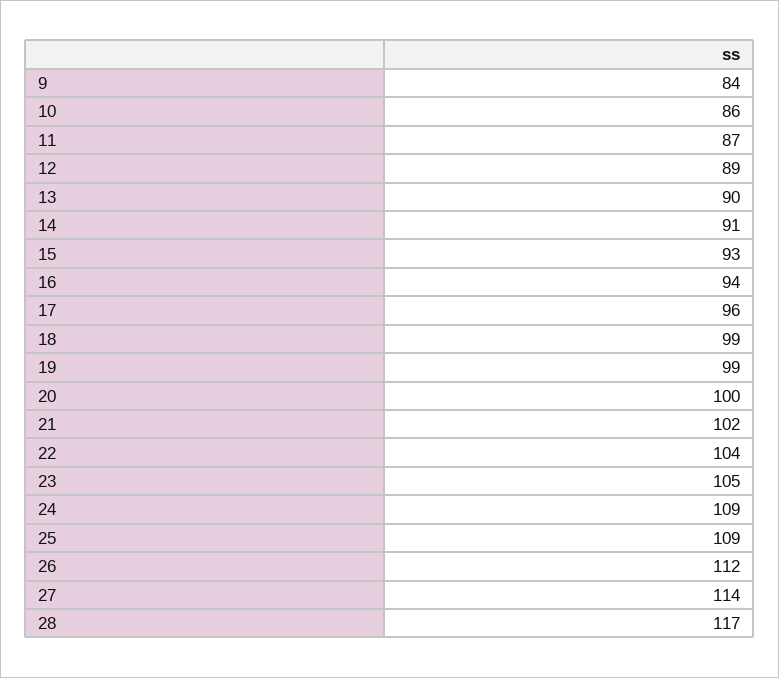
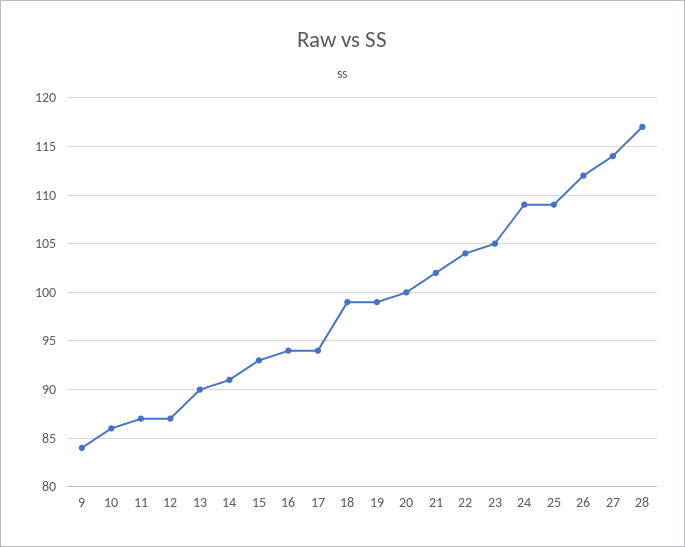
12: 89 -> 87
17: 96 -> 94

